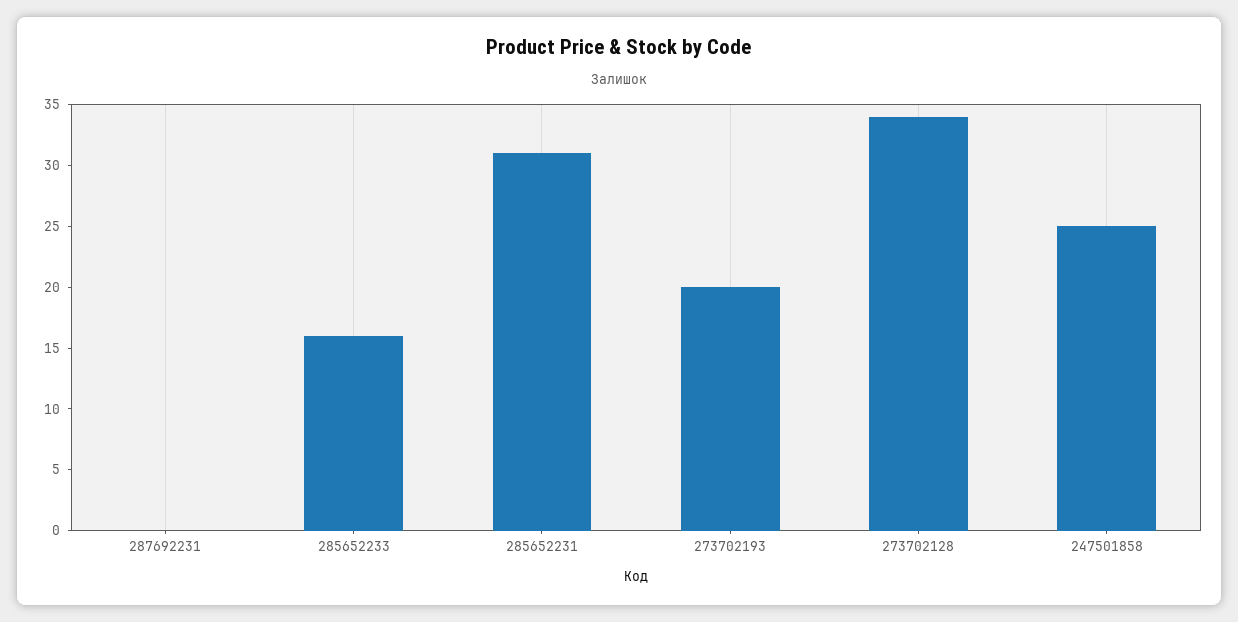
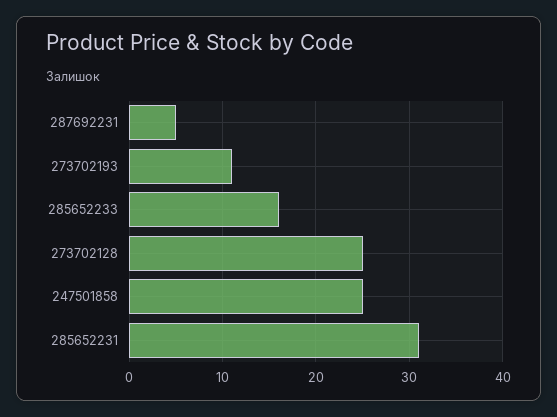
287692231: 0 -> 5
273702193: 20 -> 11
273702128: 34 -> 25

